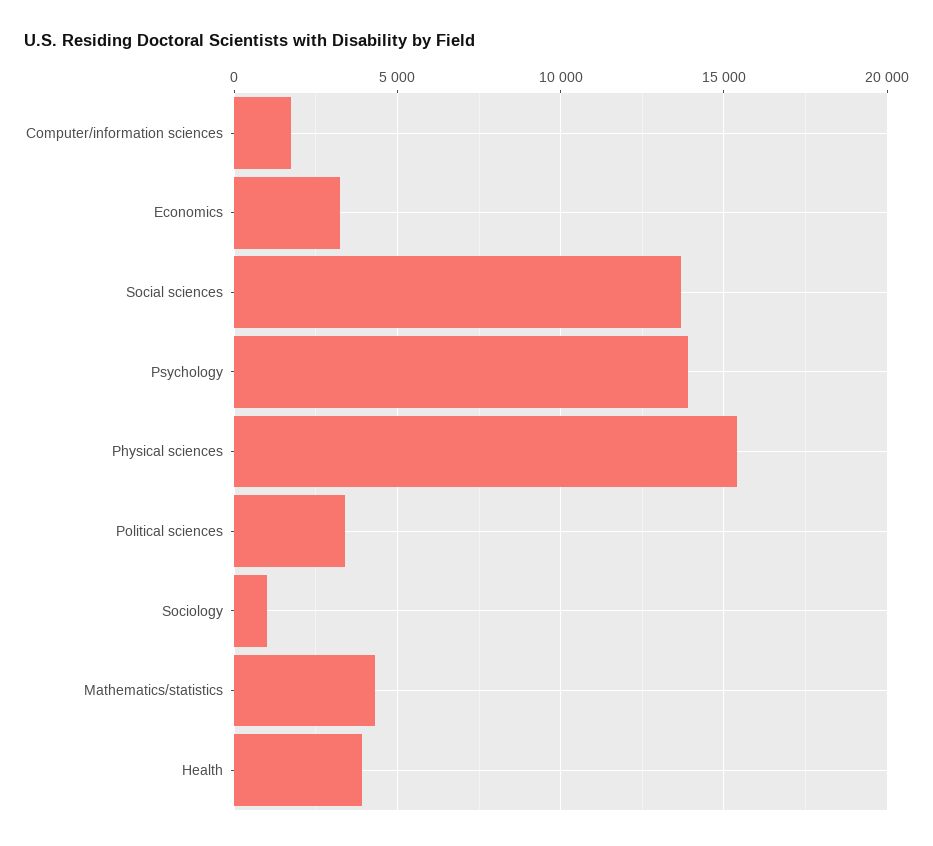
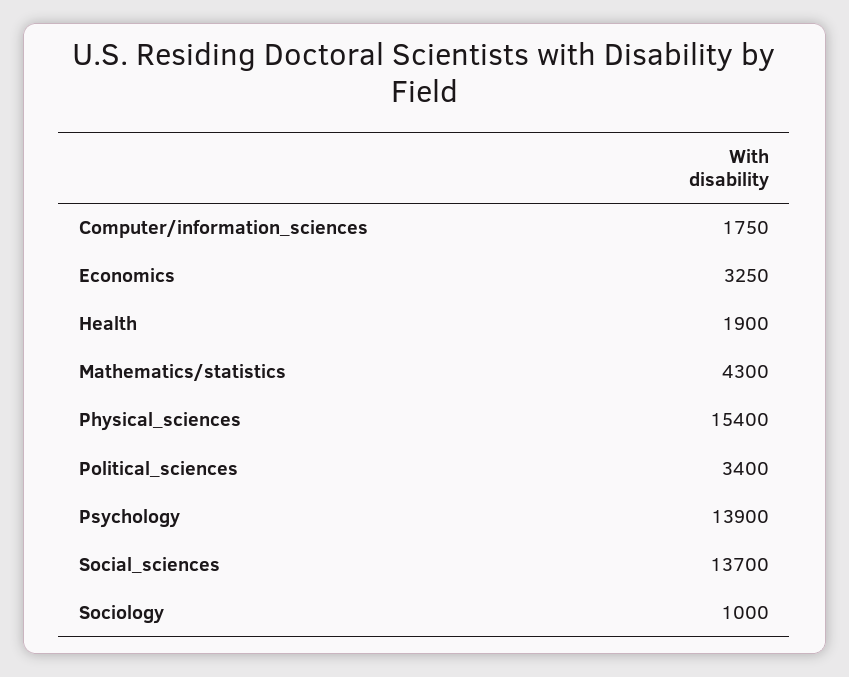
Health: 4000 -> 1900

